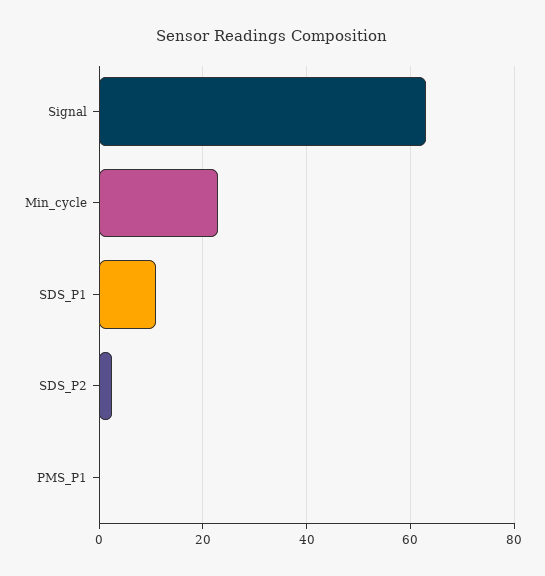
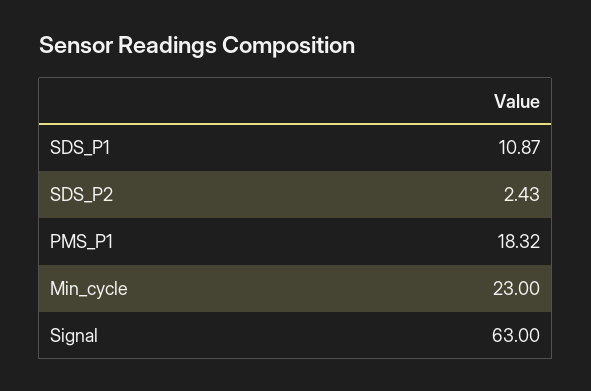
PMS_P1: 0 -> 18.32

